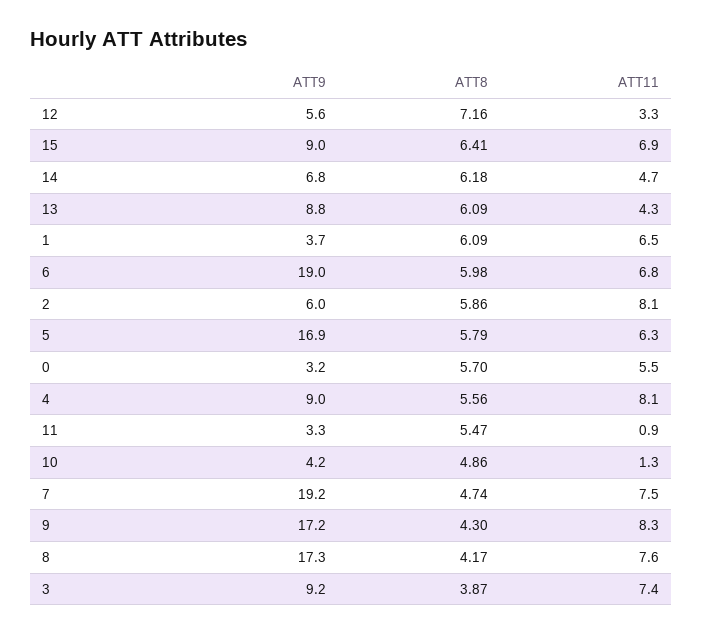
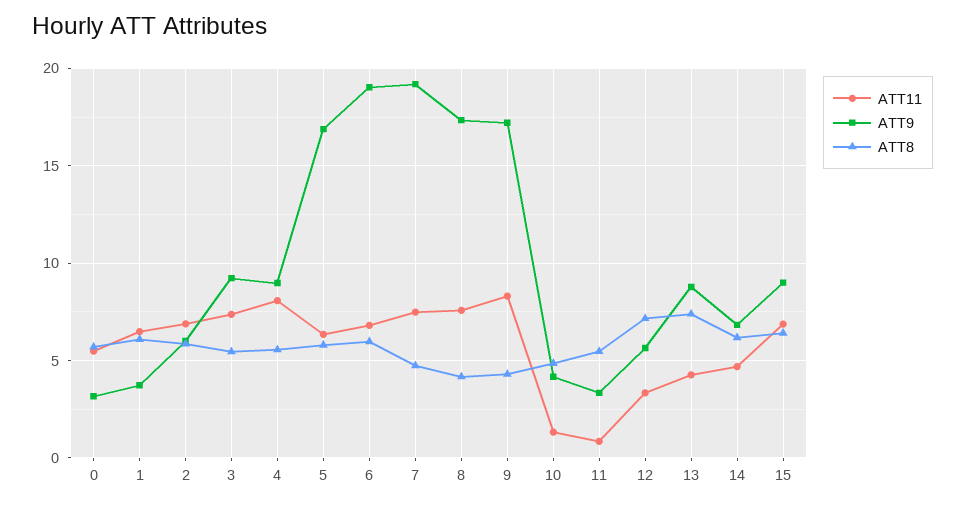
ATT8, 13: 6.09 -> 7.5
ATT11, 2: 8.1 -> 7
ATT8, 3: 3.87 -> 5.5

